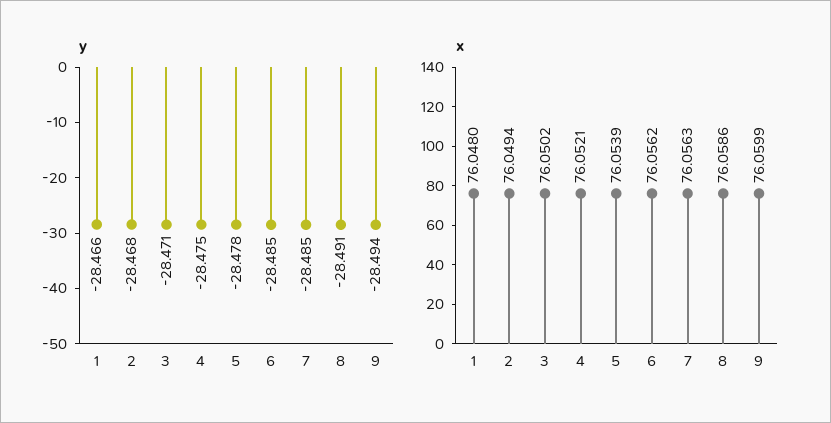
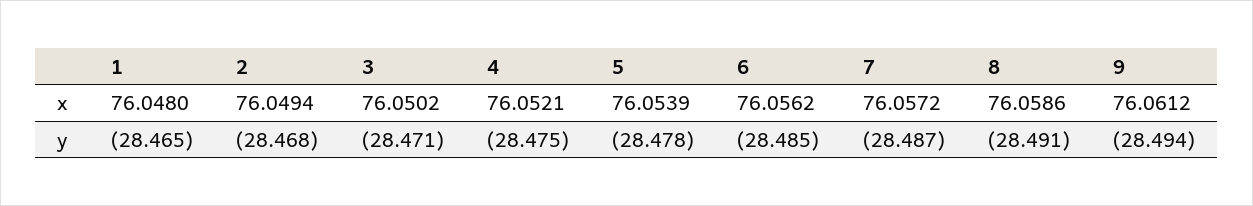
y, 1: -28.466 -> -28.465
y, 7: -28.485 -> -28.487
x, 7: 76.0563 -> 76.0572
x, 9: 76.0599 -> 76.0612

